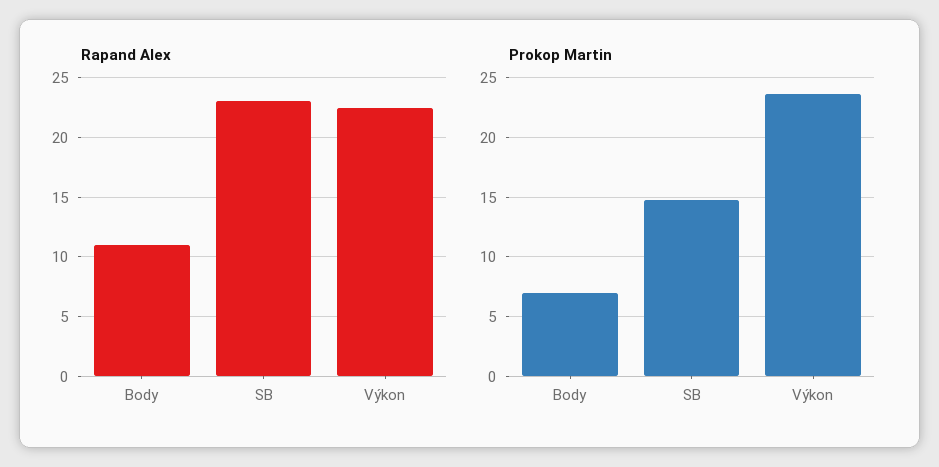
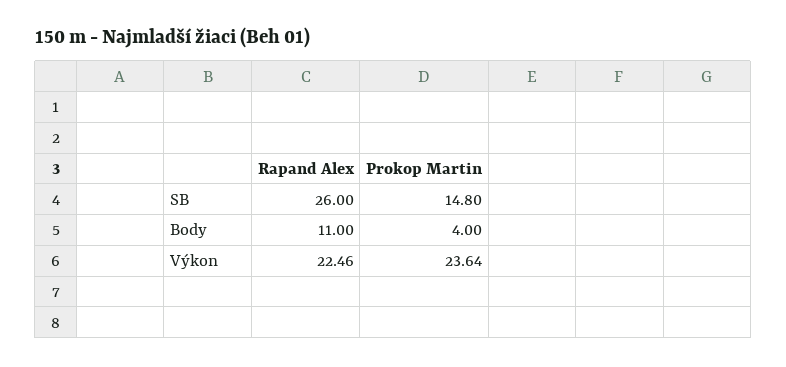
Rapand Alex, SB: 23 -> 26
Prokop Martin, Body: 7 -> 4

